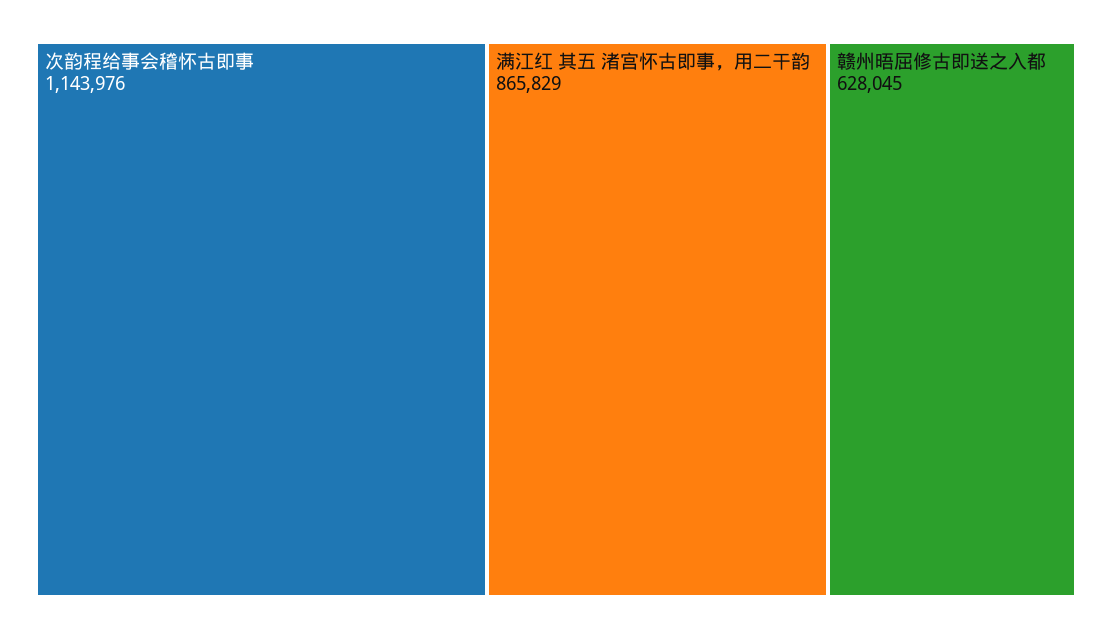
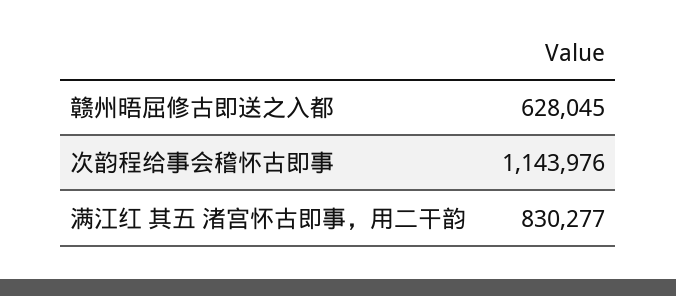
满江红 其五 渚宫怀古即事，用二干韵: 865829 -> 830277

